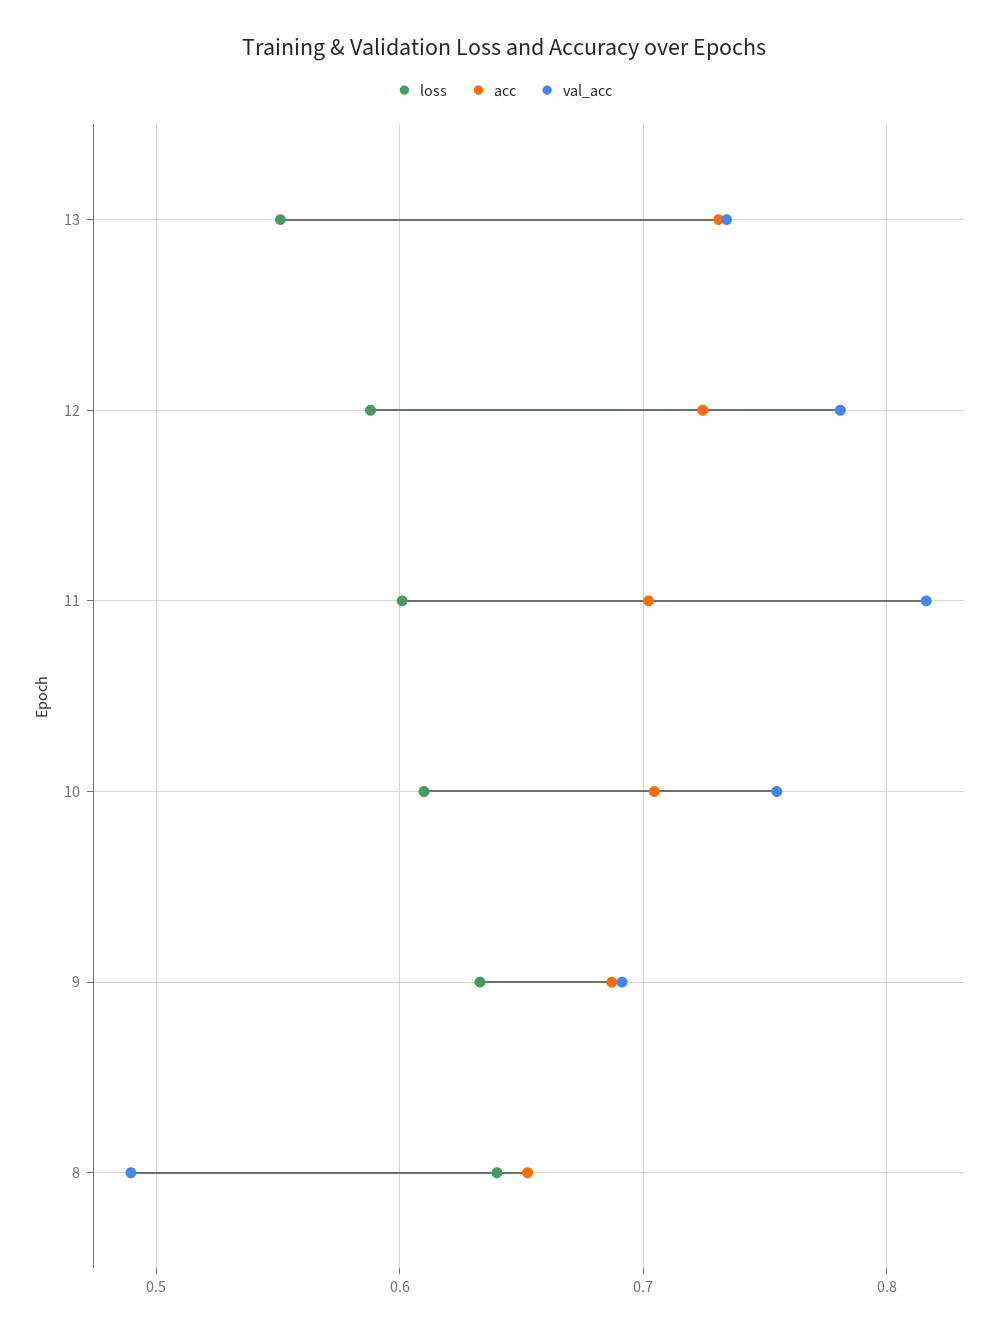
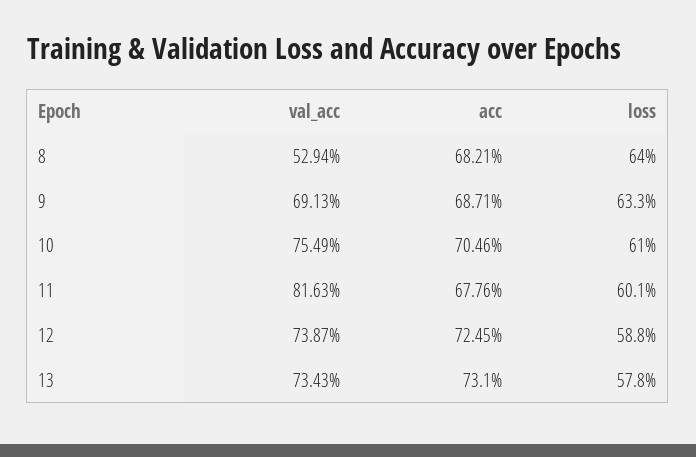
loss, 13: 0.55 -> 0.578
val_acc, 12: 0.78 -> 0.7387
acc, 11: 0.7 -> 0.6776
acc, 8: 0.65 -> 0.6821
val_acc, 8: 0.49 -> 0.5294

